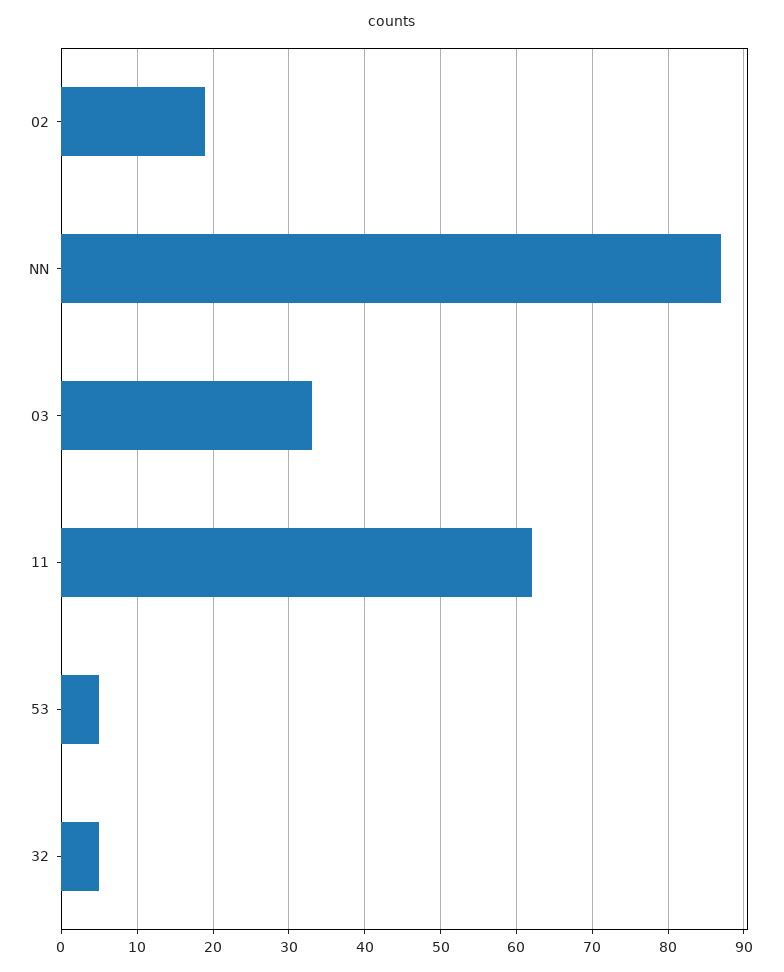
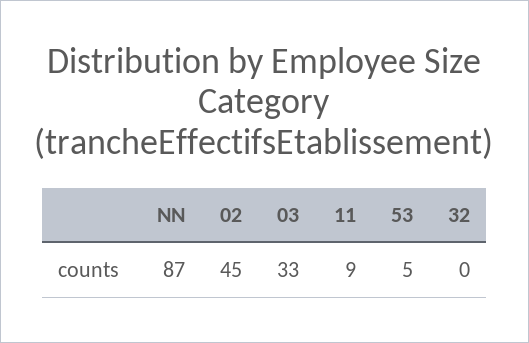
02: 19 -> 45
11: 62 -> 9
32: 5 -> 0

